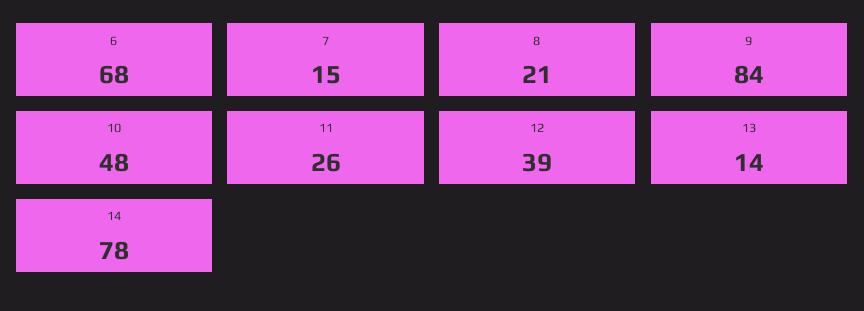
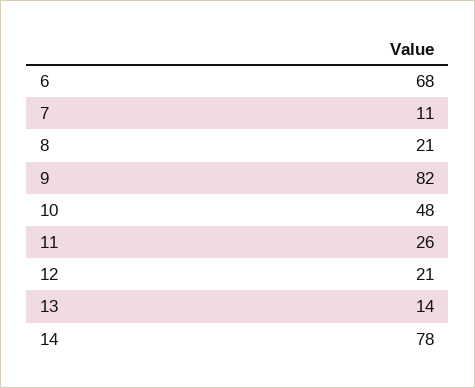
7: 15 -> 11
9: 84 -> 82
12: 39 -> 21

